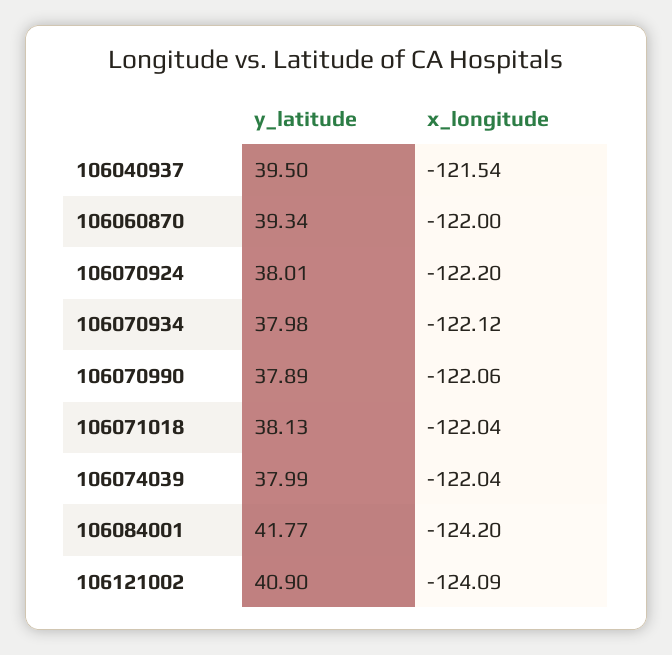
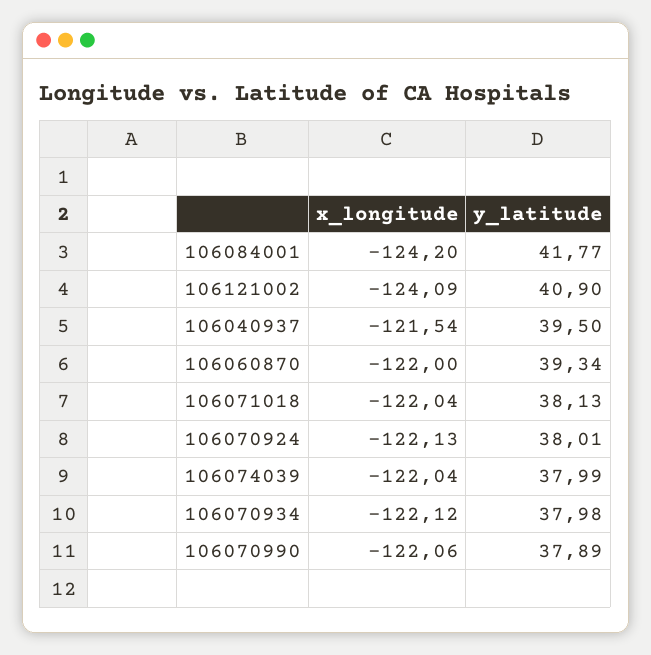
x_longitude, 106070924: -122.2 -> -122.13

